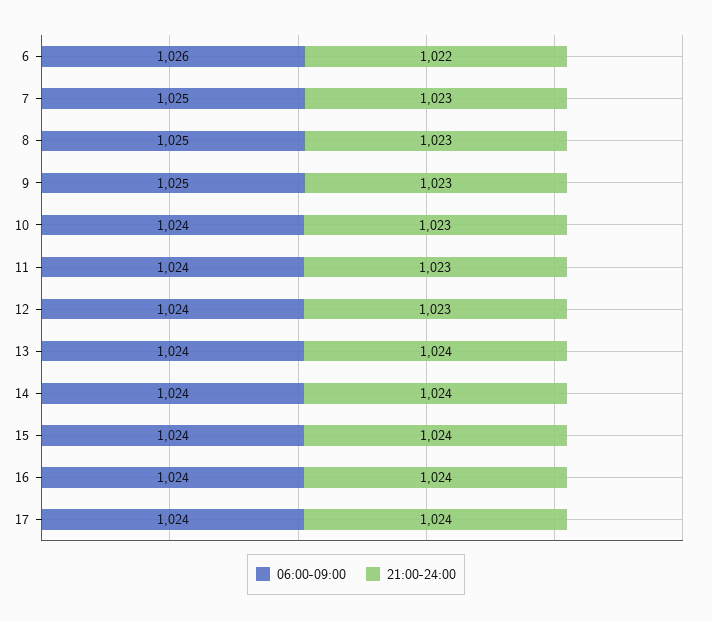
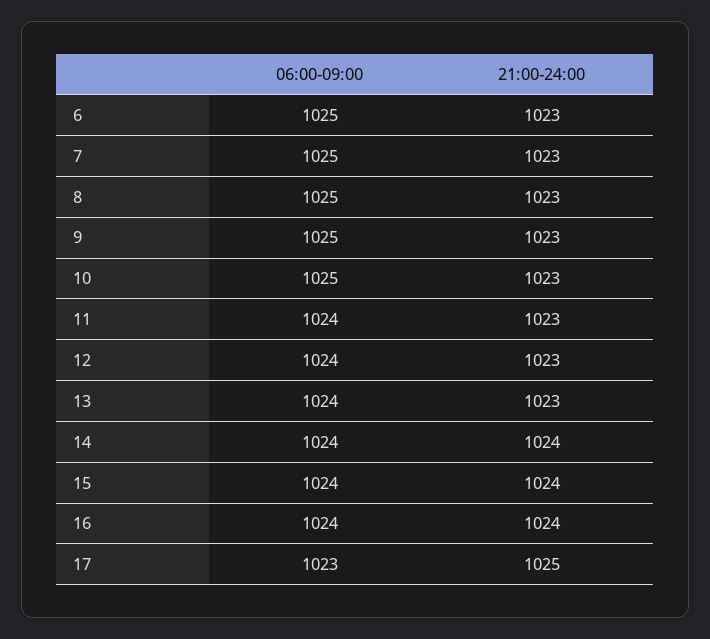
06:00-09:00, 6: 1026 -> 1025
21:00-24:00, 6: 1022 -> 1023
06:00-09:00, 10: 1024 -> 1025
21:00-24:00, 13: 1024 -> 1023
06:00-09:00, 17: 1024 -> 1023
21:00-24:00, 17: 1024 -> 1025

